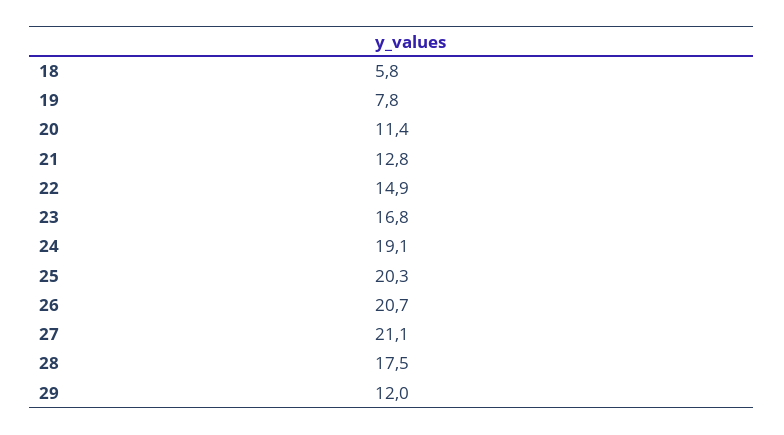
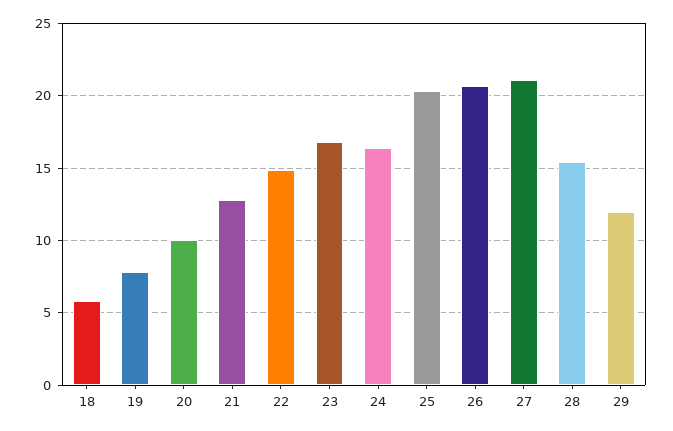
20: 11.4 -> 10
24: 19.1 -> 16.5
28: 17.5 -> 15.5

